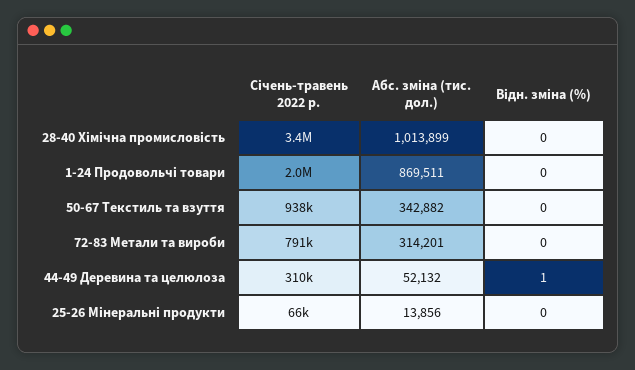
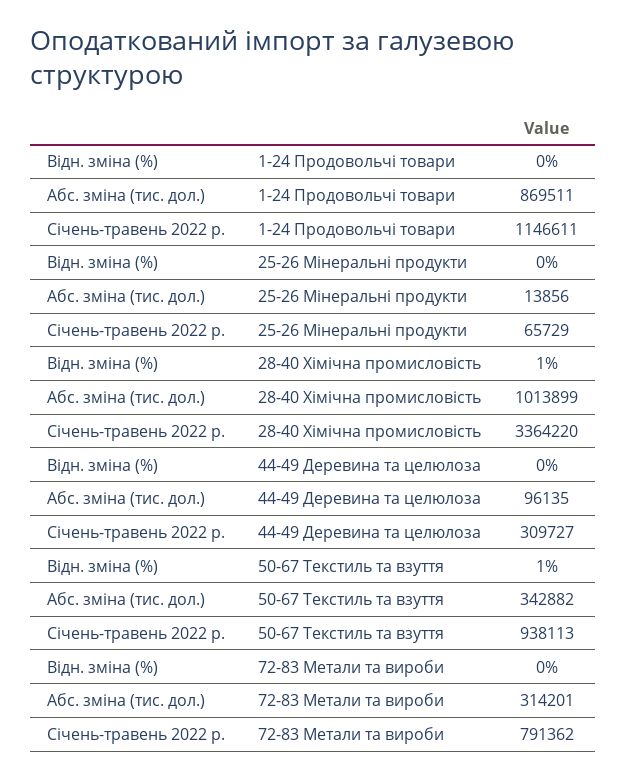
Відн. зміна (%), 28-40 Хімічна промисловість: 0 -> 1
Січень-травень 2022 р., 1-24 Продовольчі товари: 2000000 -> 1146611
Відн. зміна (%), 50-67 Текстиль та взуття: 0 -> 1
Абс. зміна (тис. дол.), 44-49 Деревина та целюлоза: 52132 -> 96135
Відн. зміна (%), 44-49 Деревина та целюлоза: 1 -> 0

